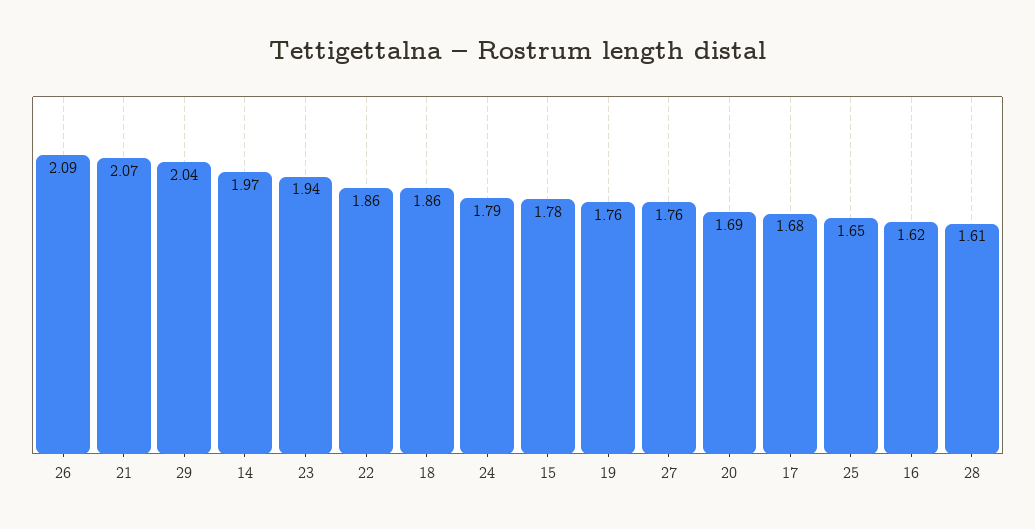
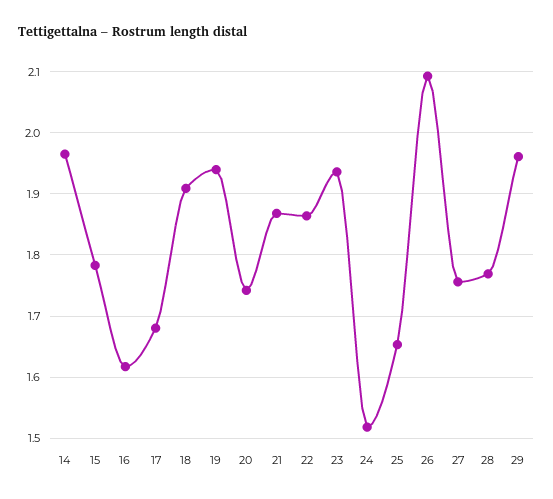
21: 2.07 -> 1.87
29: 2.04 -> 1.96
18: 1.86 -> 1.91
24: 1.79 -> 1.52
19: 1.76 -> 1.94
20: 1.69 -> 1.74
28: 1.61 -> 1.77

